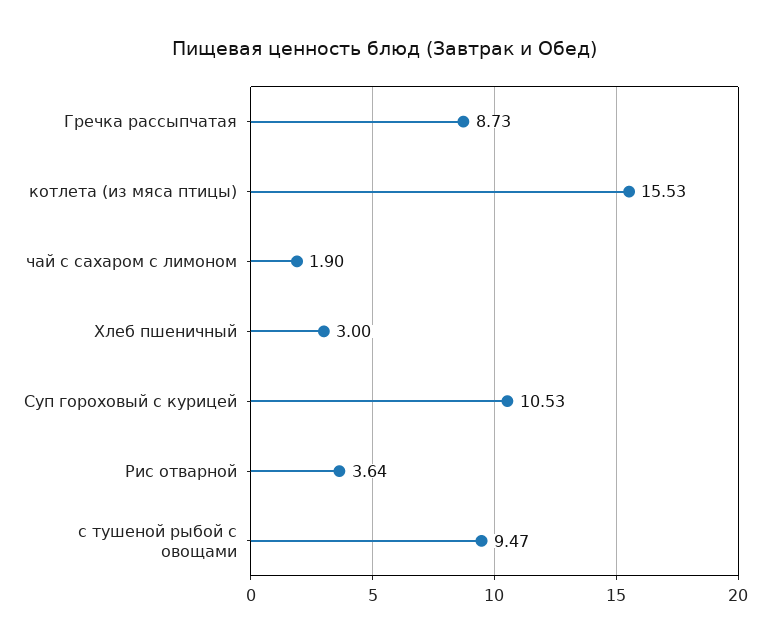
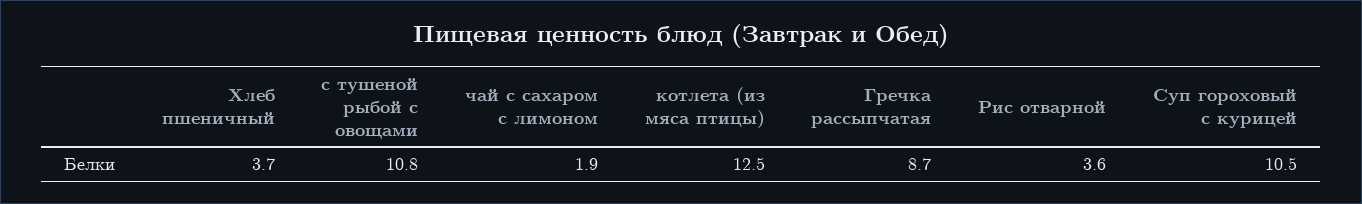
котлета (из мяса птицы): 15.53 -> 12.5
Хлеб пшеничный: 3 -> 3.7
с тушеной рыбой с овощами: 9.47 -> 10.8

